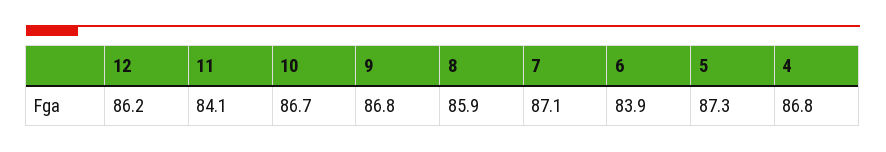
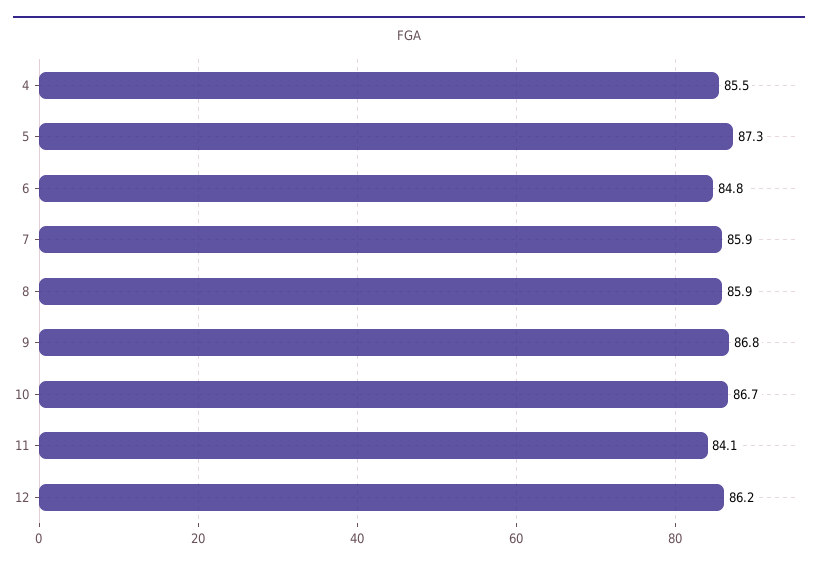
7: 87.1 -> 85.9
6: 83.9 -> 84.8
4: 86.8 -> 85.5

